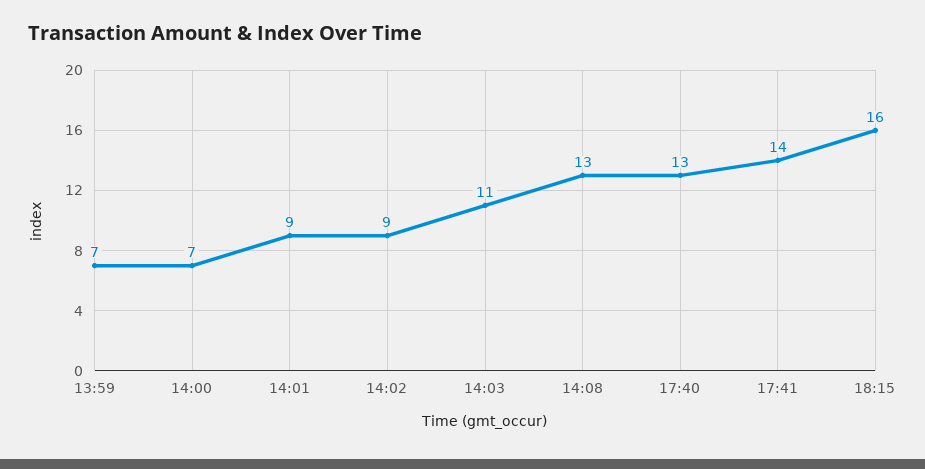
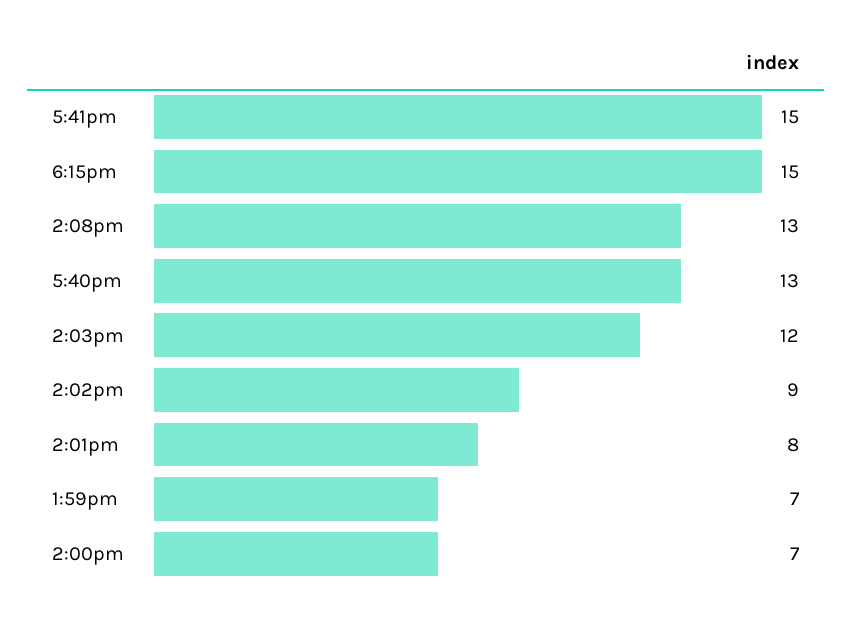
14:01: 9 -> 8
14:03: 11 -> 12
17:41: 14 -> 15
18:15: 16 -> 15

